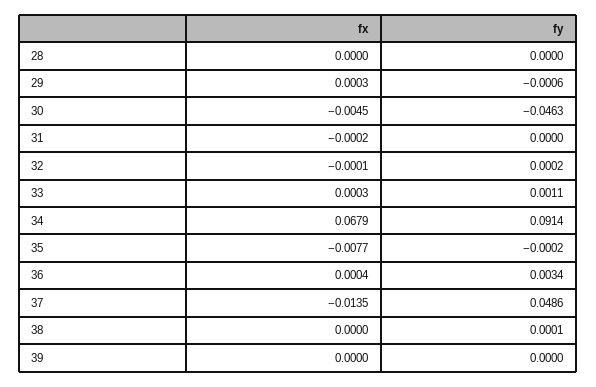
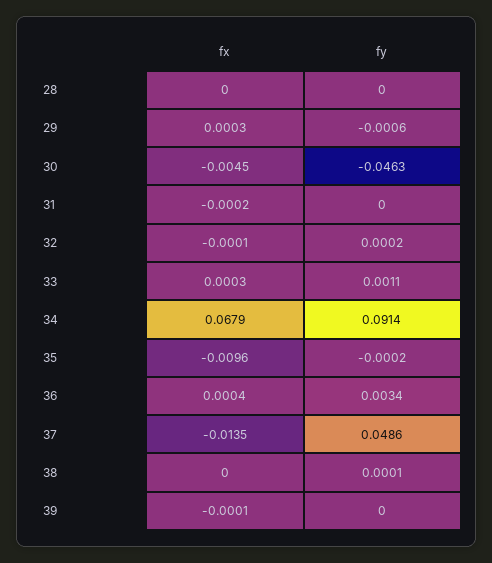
fx, 35: -0.0077 -> -0.0096
fx, 39: 0 -> -0.0001

